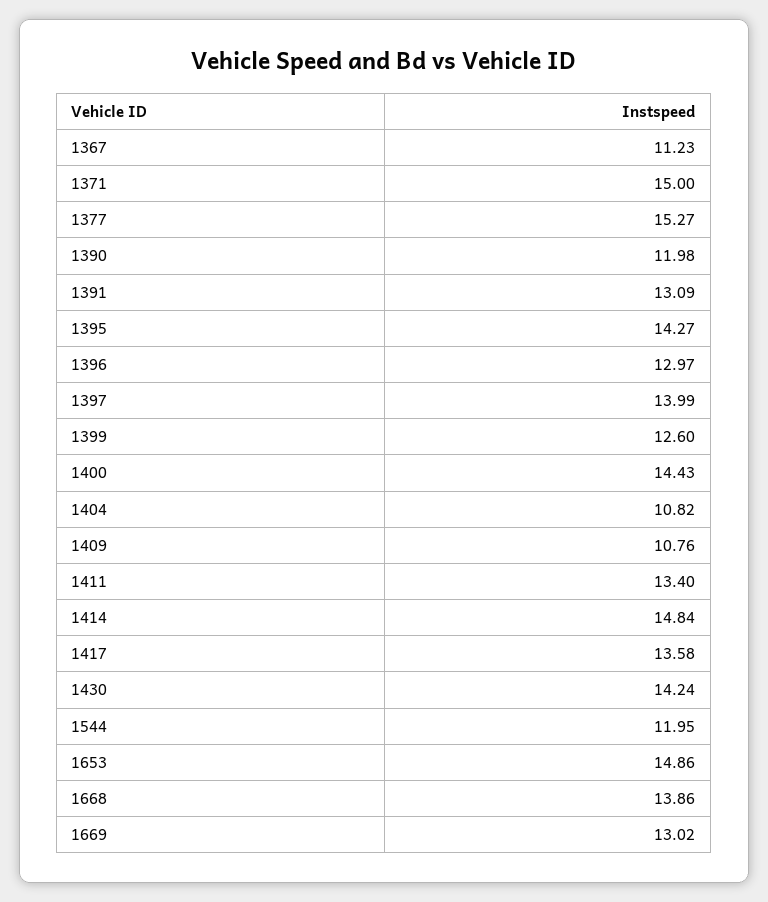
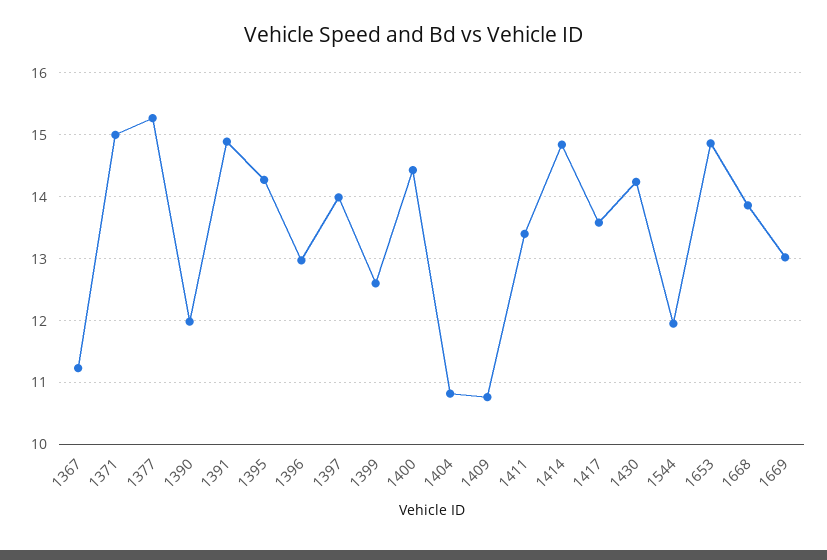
1391: 13.09 -> 14.9

